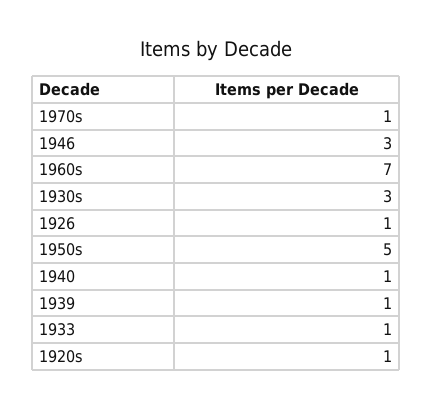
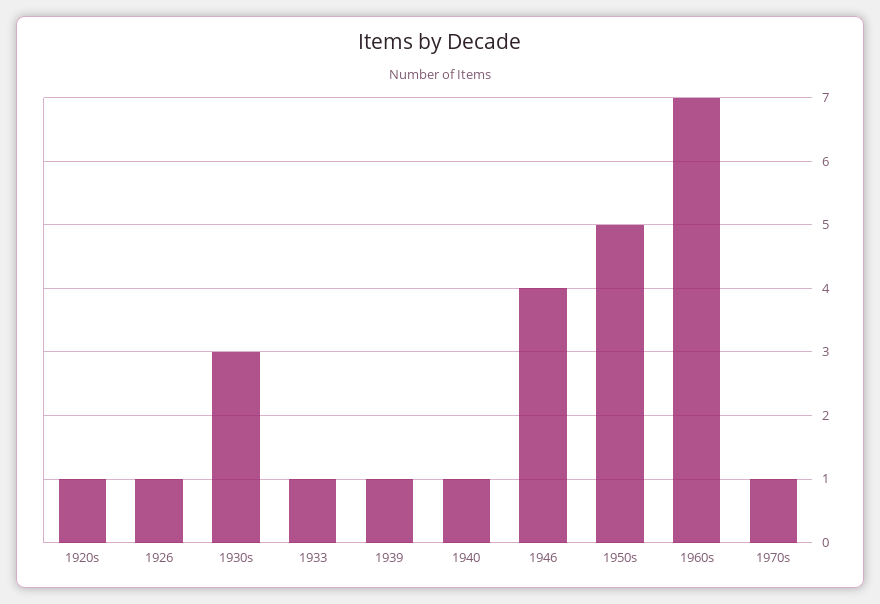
1946: 3 -> 4

